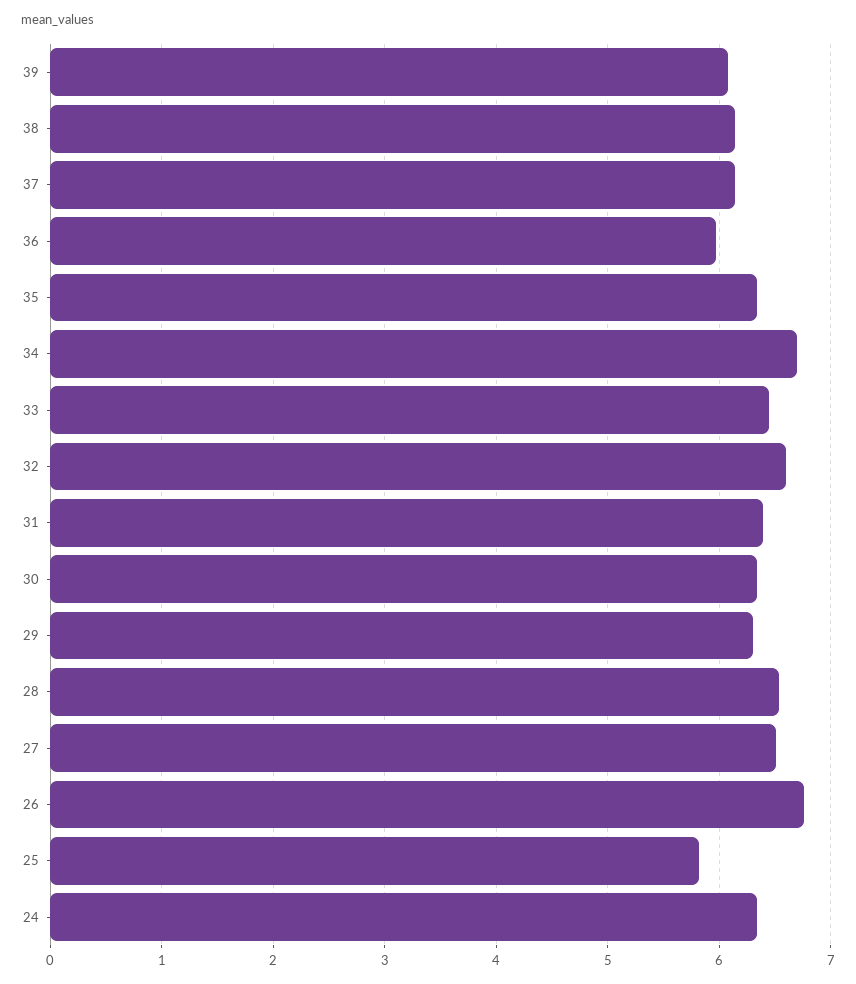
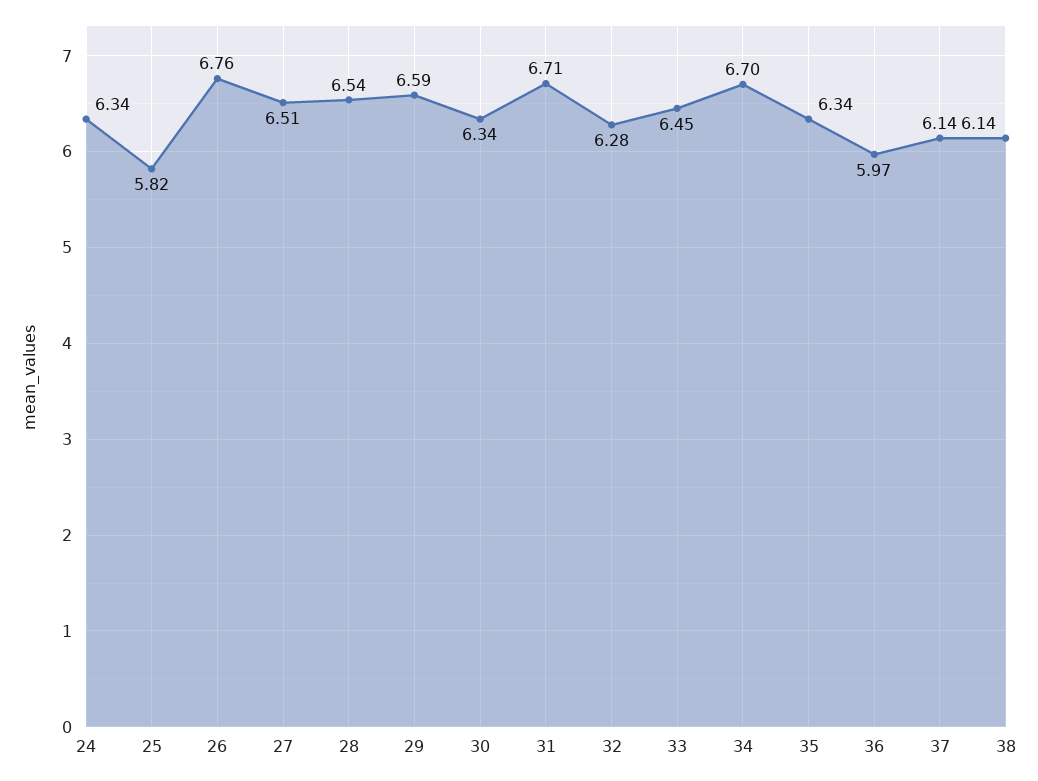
39: 6.1 -> none
32: 6.6 -> 6.28
31: 6.4 -> 6.71
29: 6.3 -> 6.59

